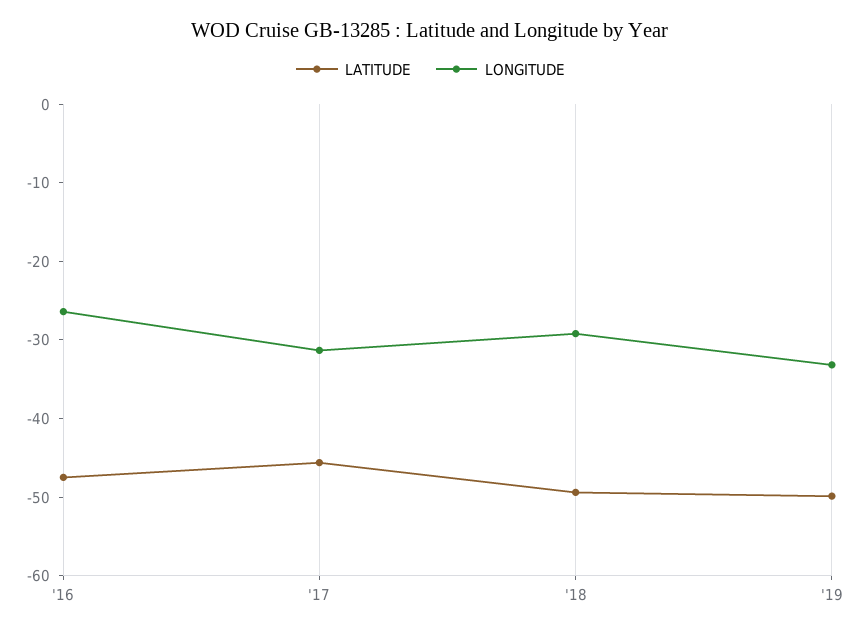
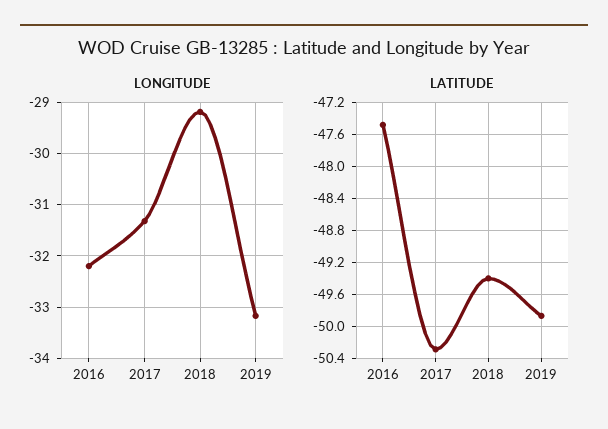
LONGITUDE, '16: -26 -> -32.2
LATITUDE, '17: -46 -> -50.3

